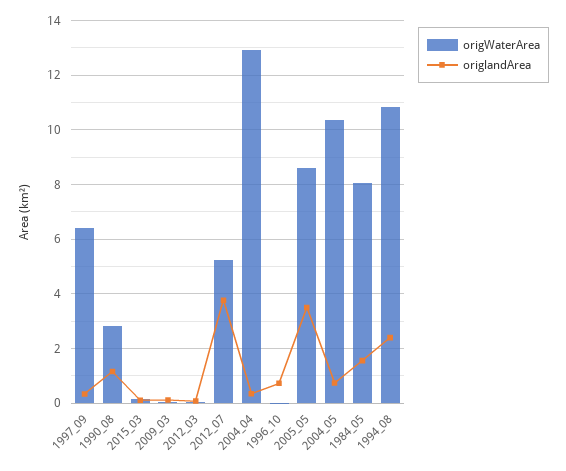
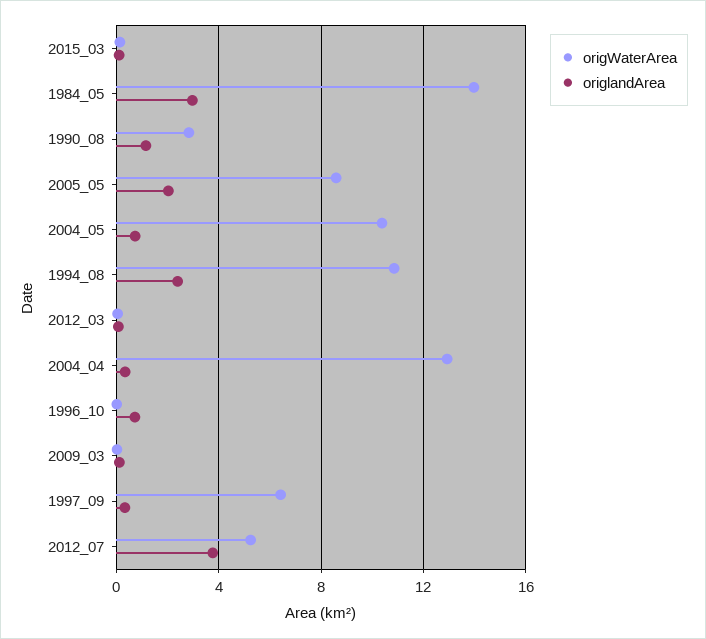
origlandArea, 2005_05: 3.5 -> 2
origWaterArea, 1984_05: 8 -> 14
origlandArea, 1984_05: 1.5 -> 3

